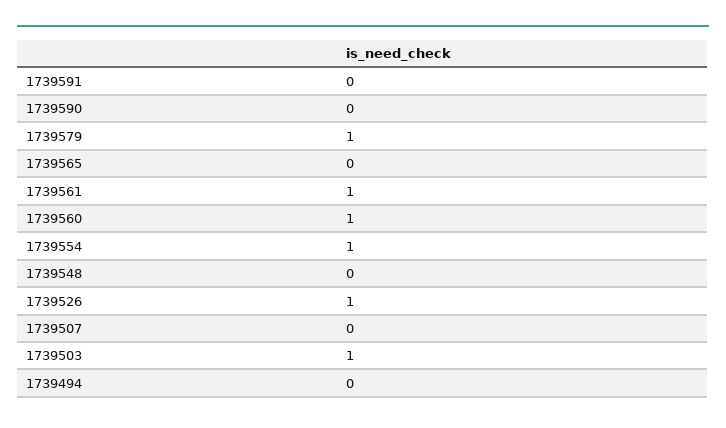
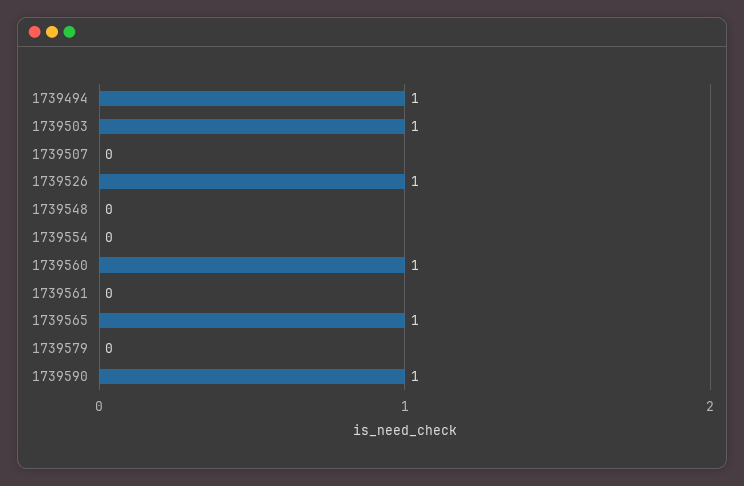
1739591: 0 -> none
1739590: 0 -> 1
1739579: 1 -> 0
1739565: 0 -> 1
1739561: 1 -> 0
1739554: 1 -> 0
1739494: 0 -> 1

